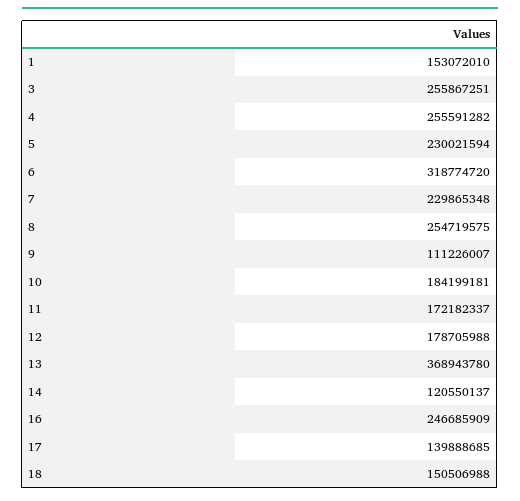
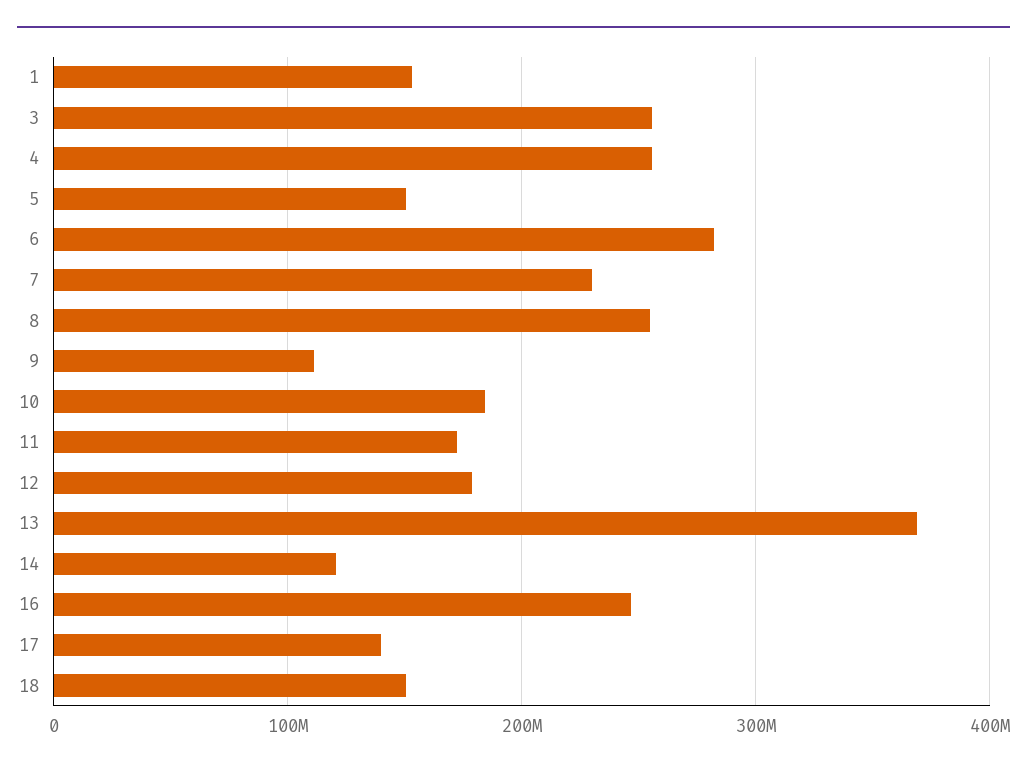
5: 230021594 -> 150000000
6: 318774720 -> 280000000

